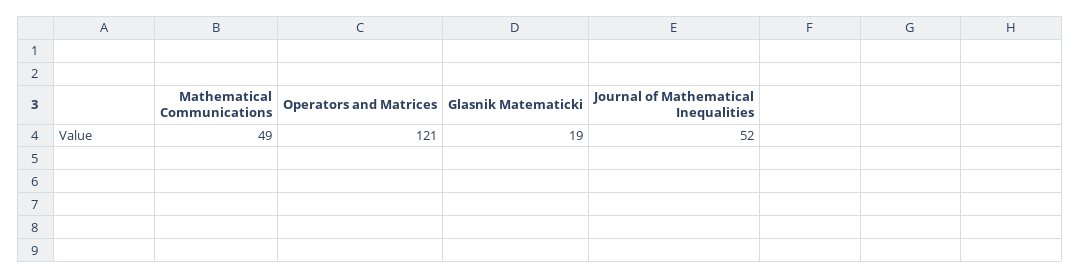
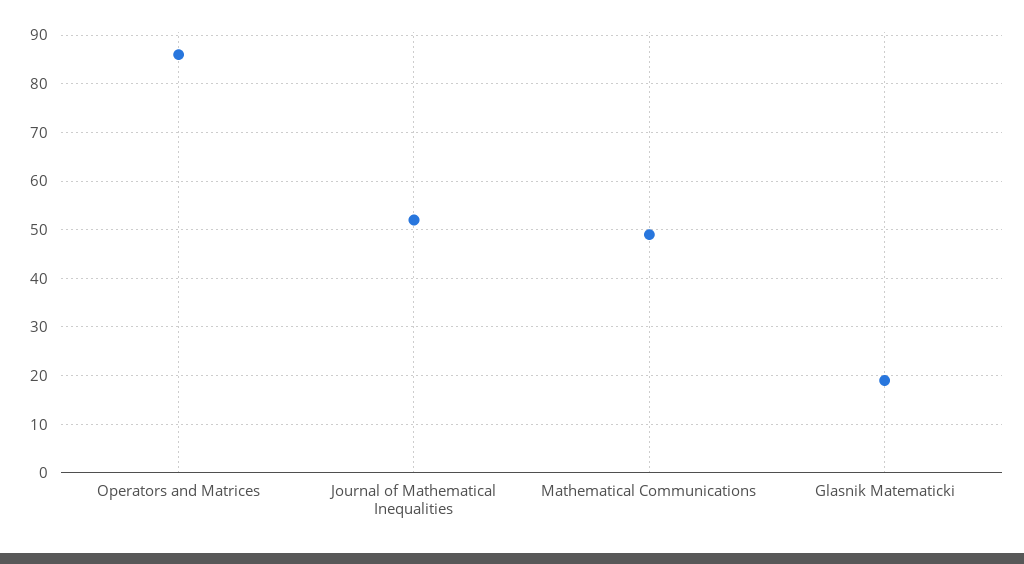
Operators and Matrices: 121 -> 85

